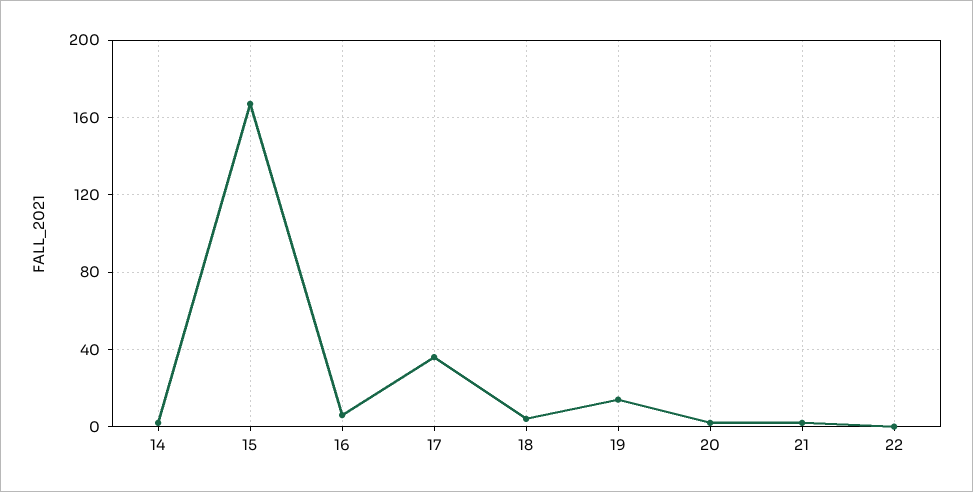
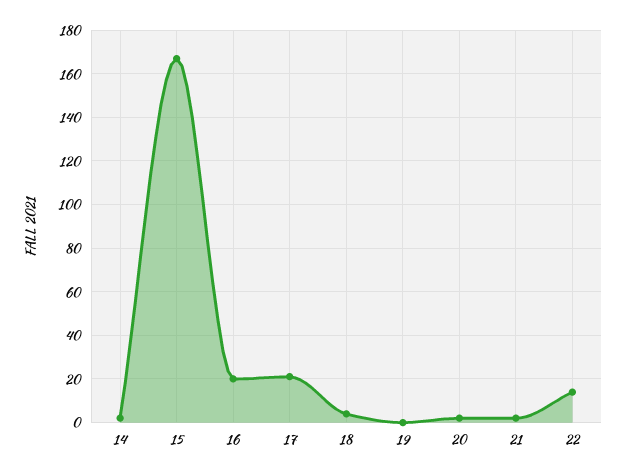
16: 5 -> 20
17: 35 -> 20
19: 15 -> 0
22: 0 -> 15

